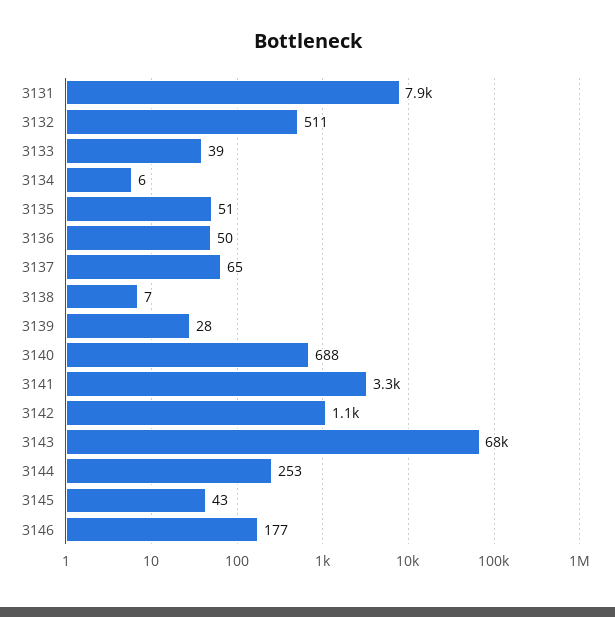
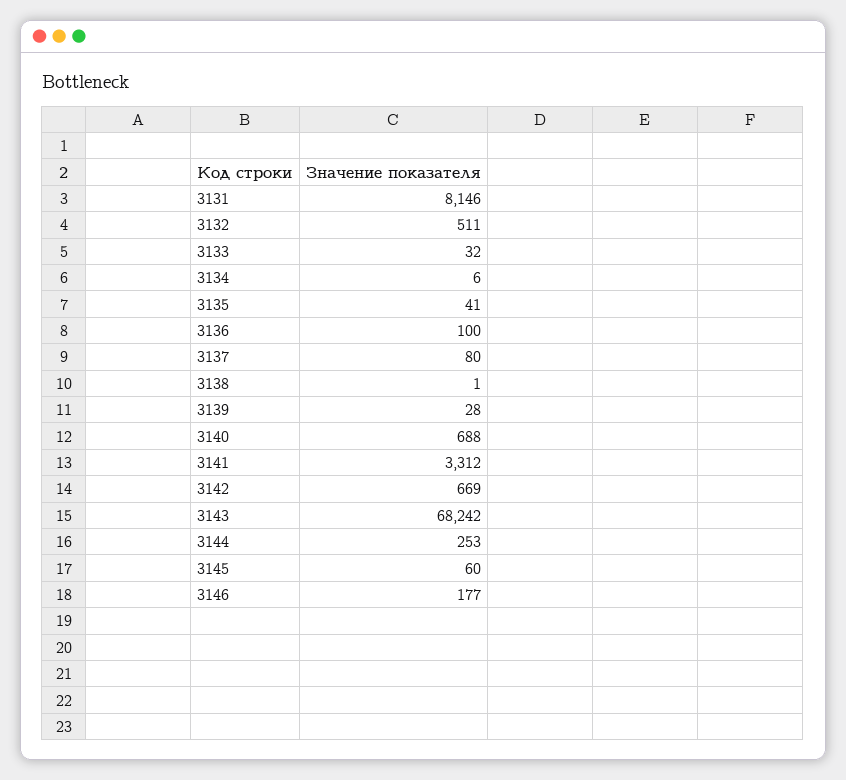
3131: 7900 -> 8146
3133: 39 -> 32
3135: 51 -> 41
3136: 50 -> 100
3137: 65 -> 80
3138: 7 -> 1
3142: 1100 -> 669
3145: 43 -> 60

